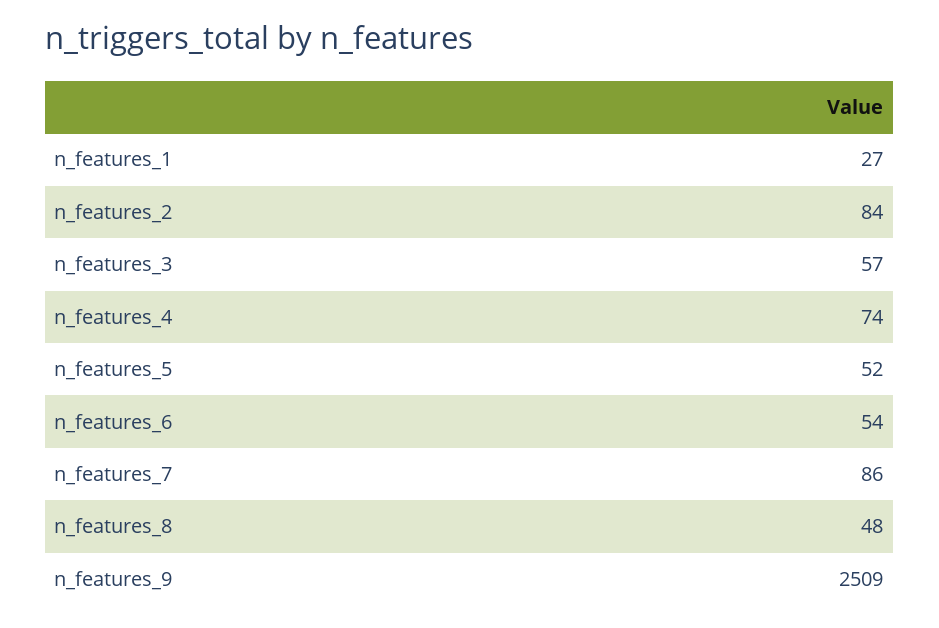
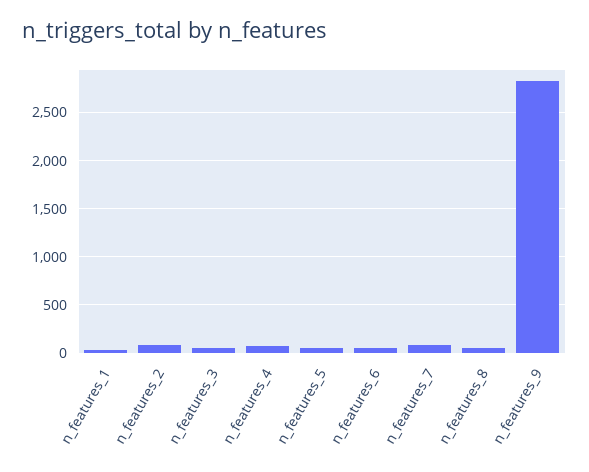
n_features_9: 2509 -> 2800

